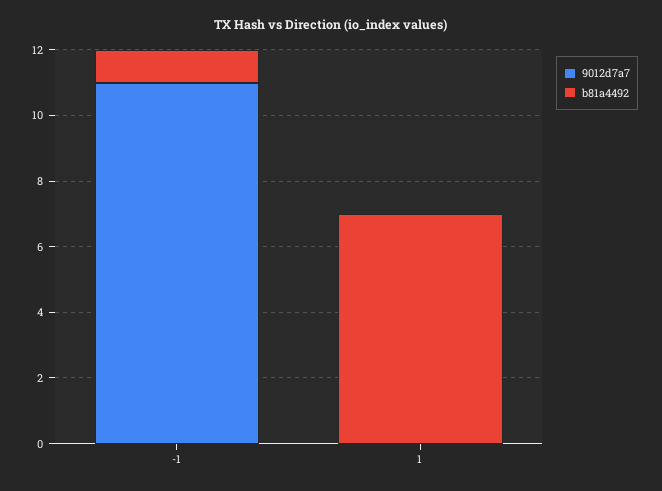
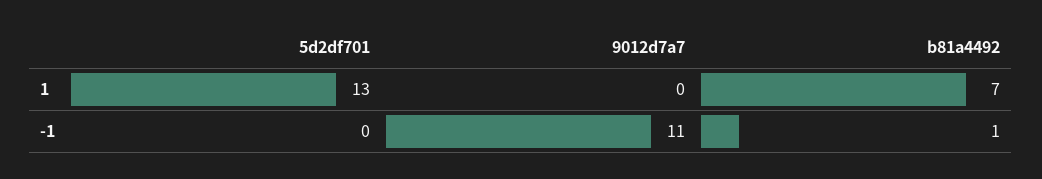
5d2df701, 1: none -> 13
5d2df701, -1: none -> 0

